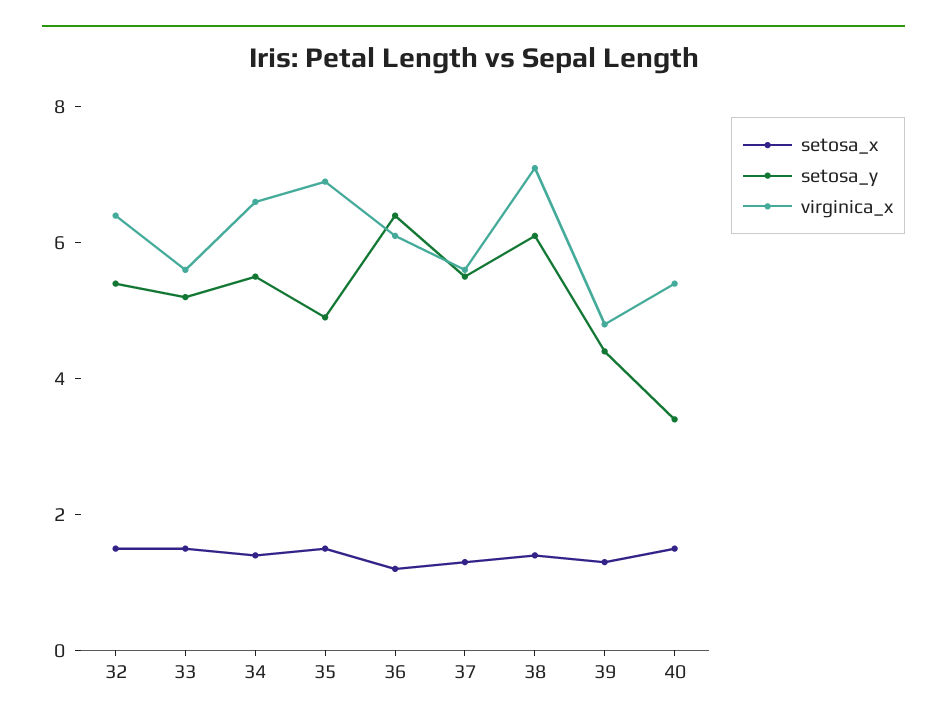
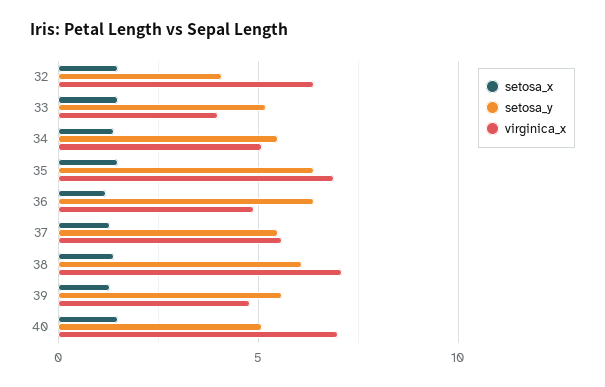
setosa_y, 32: 5.5 -> 4
virginica_x, 33: 5.5 -> 4
virginica_x, 34: 6.5 -> 5
setosa_y, 35: 5 -> 6.5
virginica_x, 36: 6 -> 5
setosa_y, 39: 4.5 -> 5.5
setosa_y, 40: 3.5 -> 5
virginica_x, 40: 5.5 -> 7

